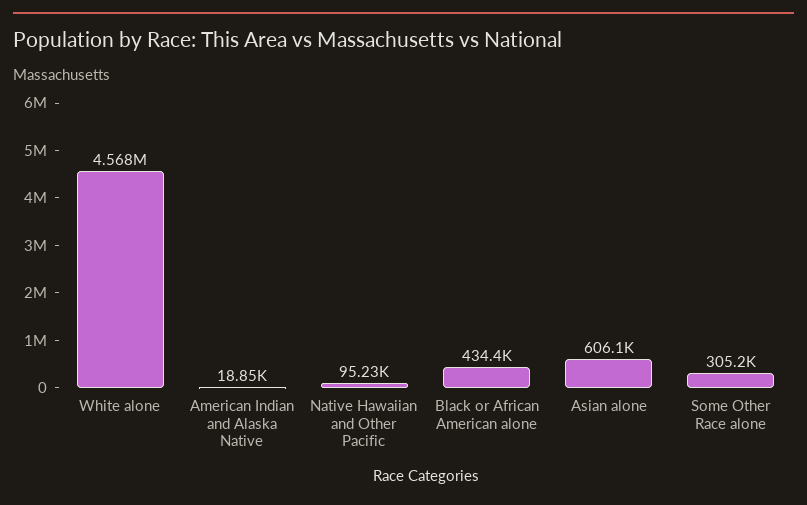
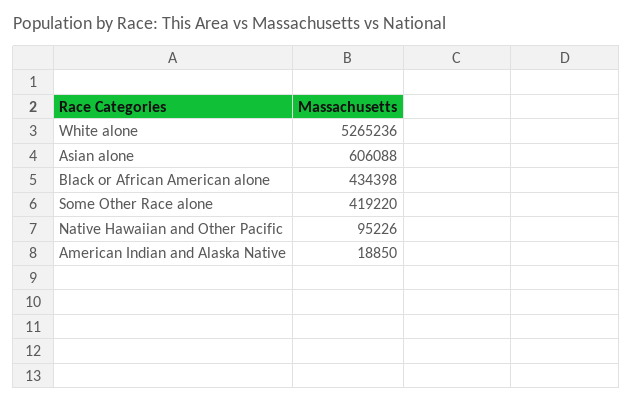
White alone: 4568000 -> 5265236
Some Other Race alone: 305200 -> 419220

